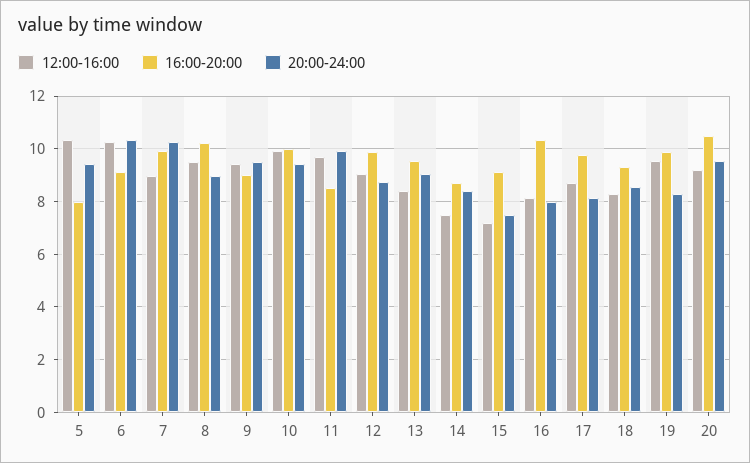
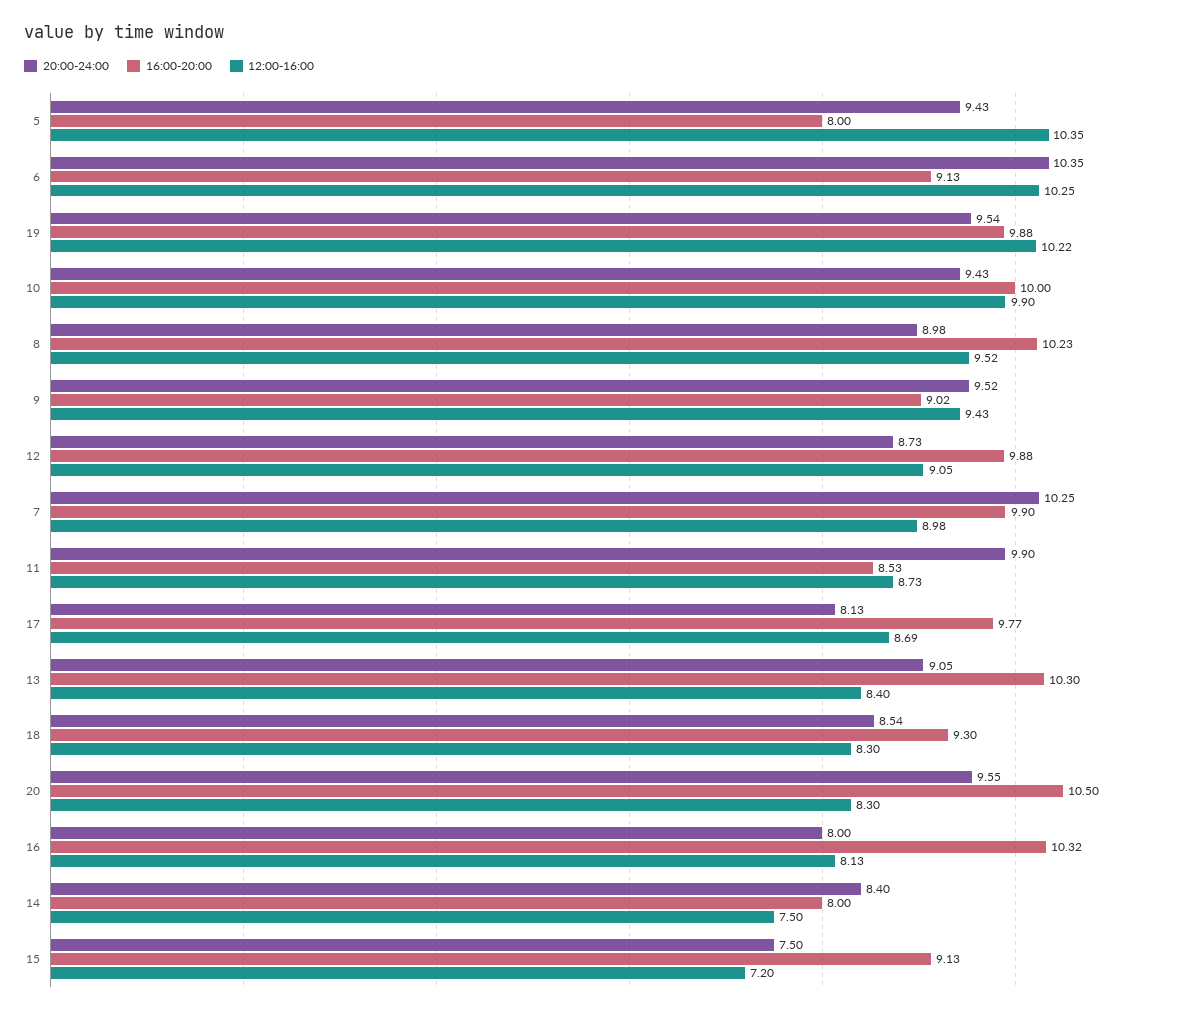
12:00-16:00, 11: 9.75 -> 8.73
16:00-20:00, 13: 9.5 -> 10.3
16:00-20:00, 14: 8.75 -> 8
12:00-16:00, 19: 9.5 -> 10.22
20:00-24:00, 19: 8.25 -> 9.54
12:00-16:00, 20: 9.25 -> 8.3

